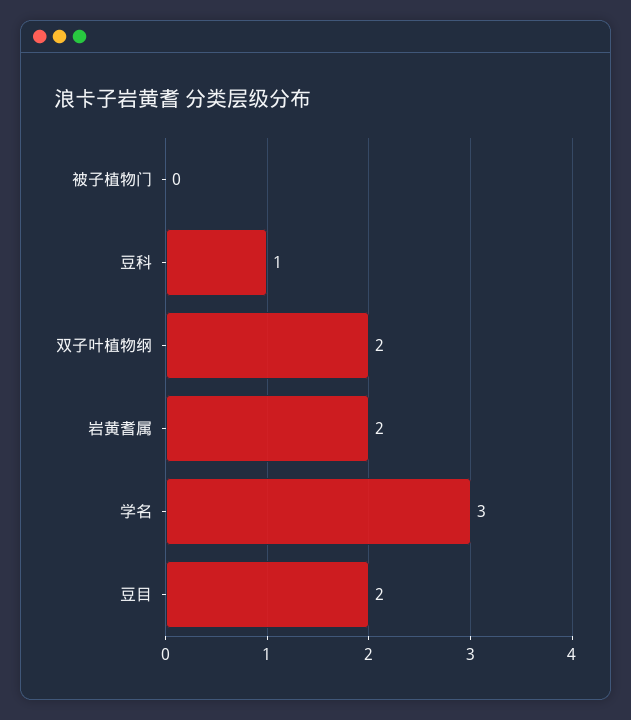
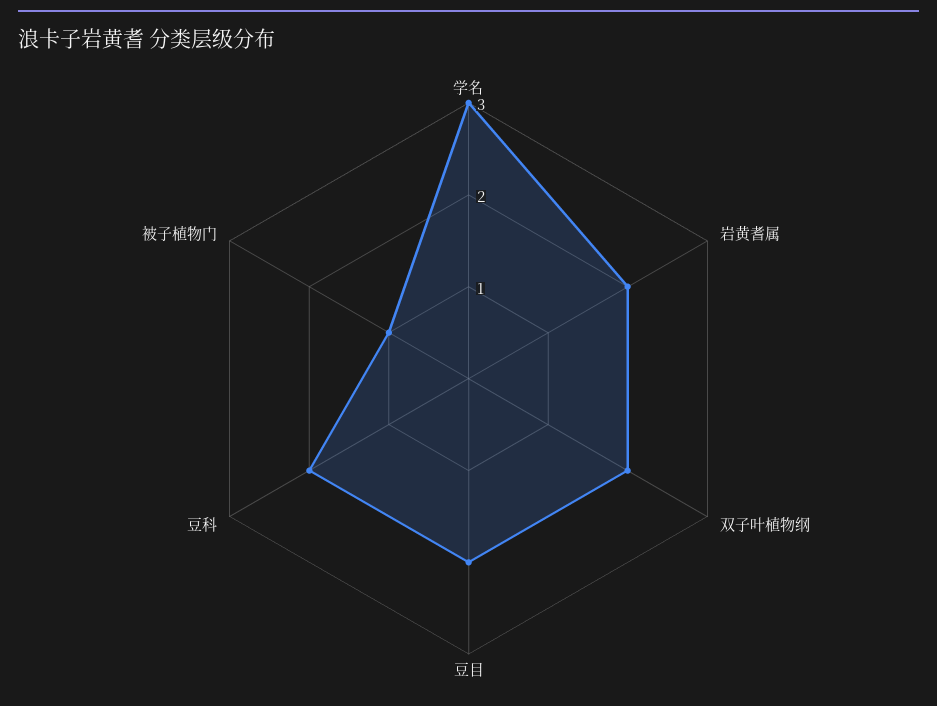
被子植物门: 0 -> 1
豆科: 1 -> 2

